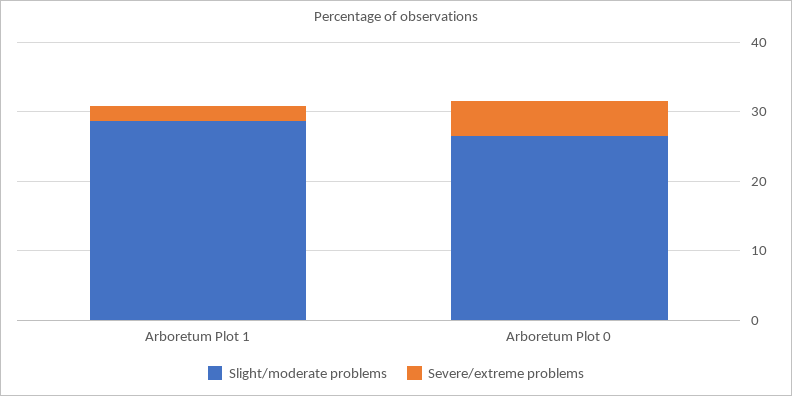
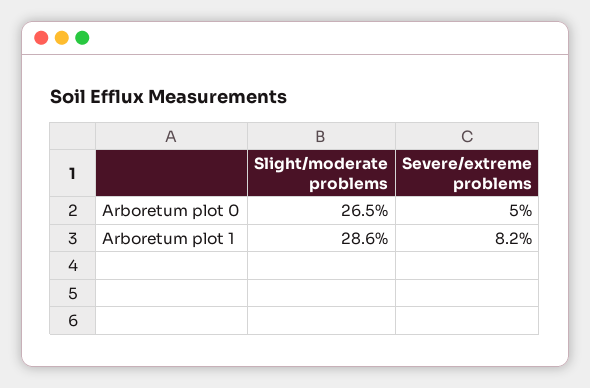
Severe/extreme problems, Arboretum Plot 1: 2 -> 8.2

